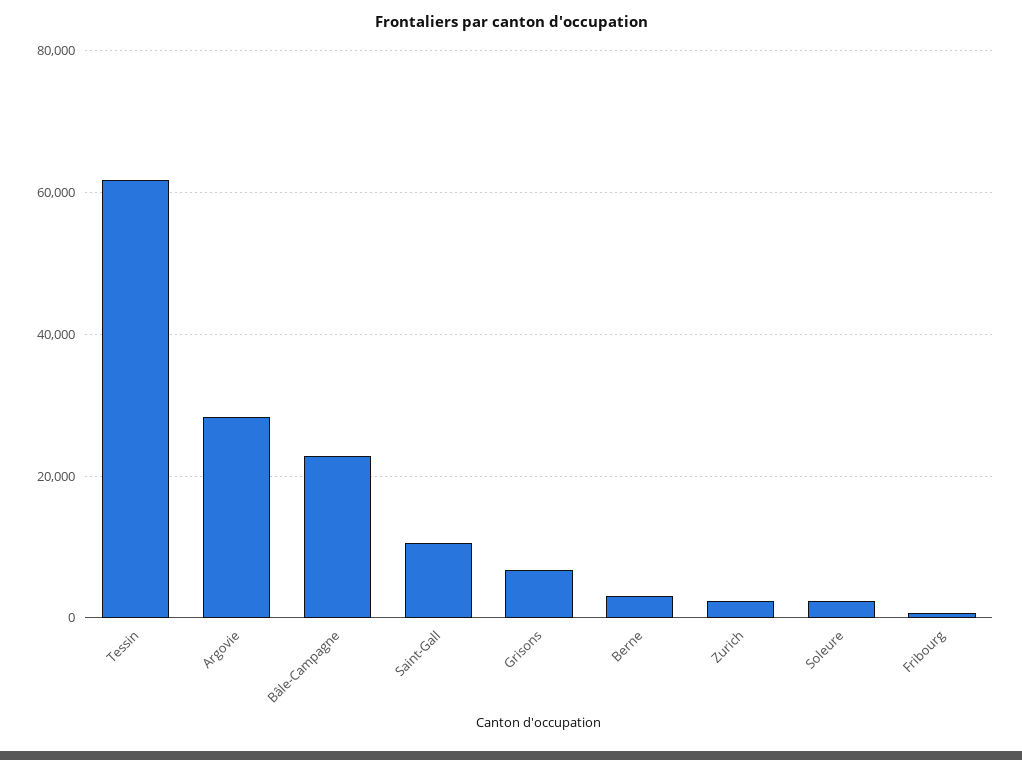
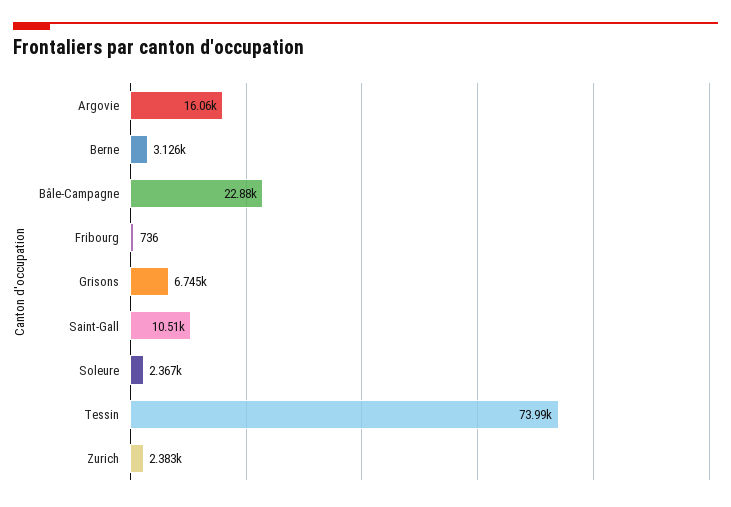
Tessin: 62000 -> 73990
Argovie: 28000 -> 16060

